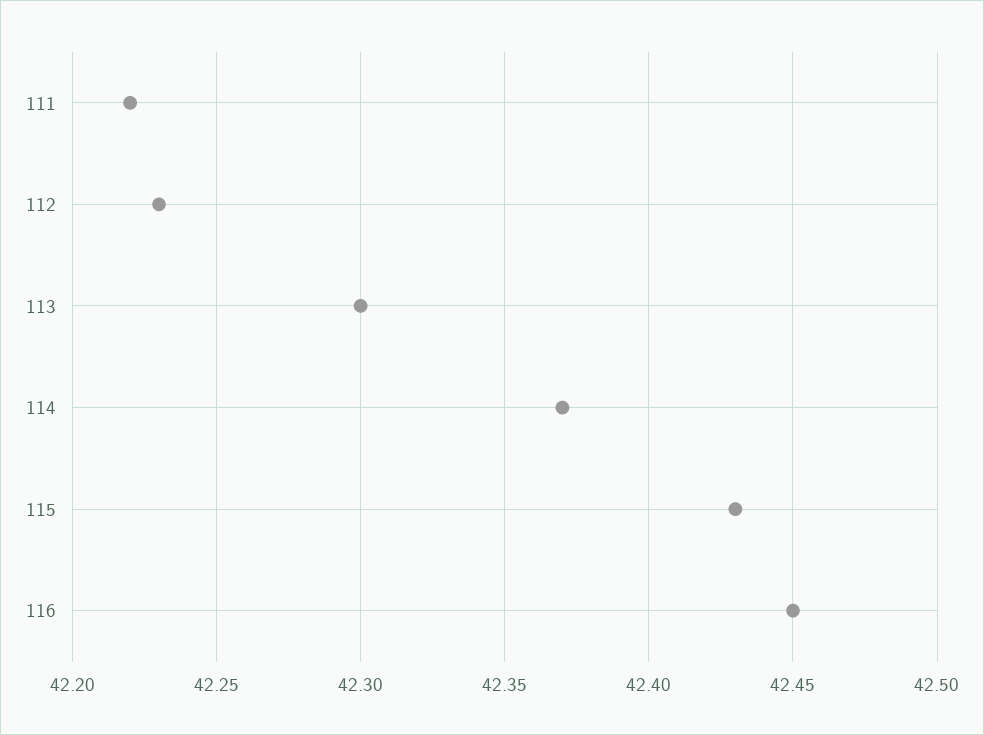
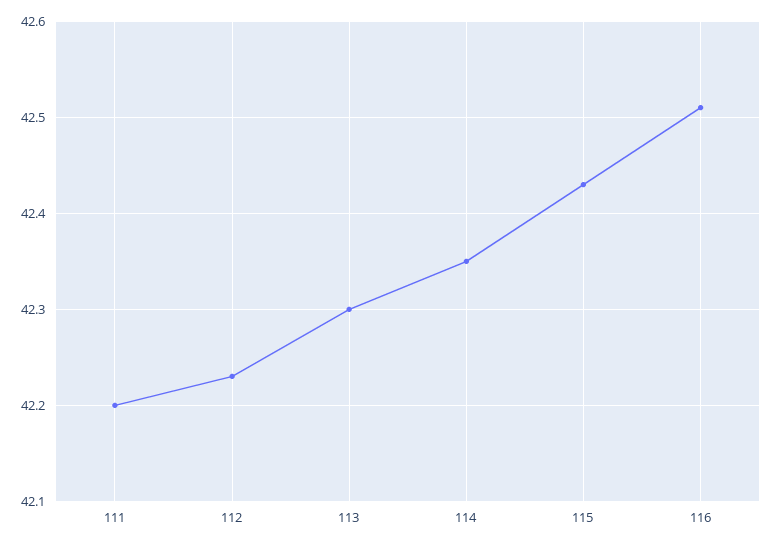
111: 42.22 -> 42.2
114: 42.37 -> 42.35
116: 42.45 -> 42.51

